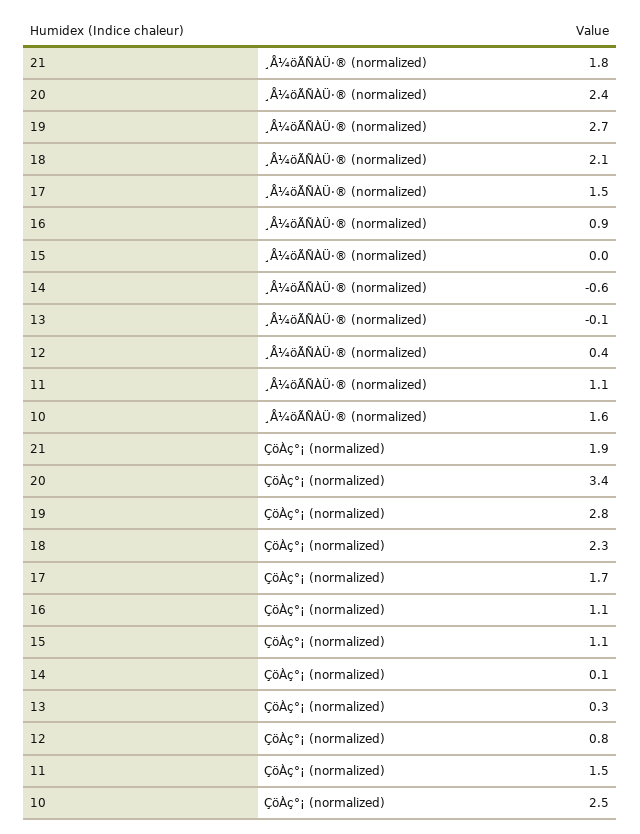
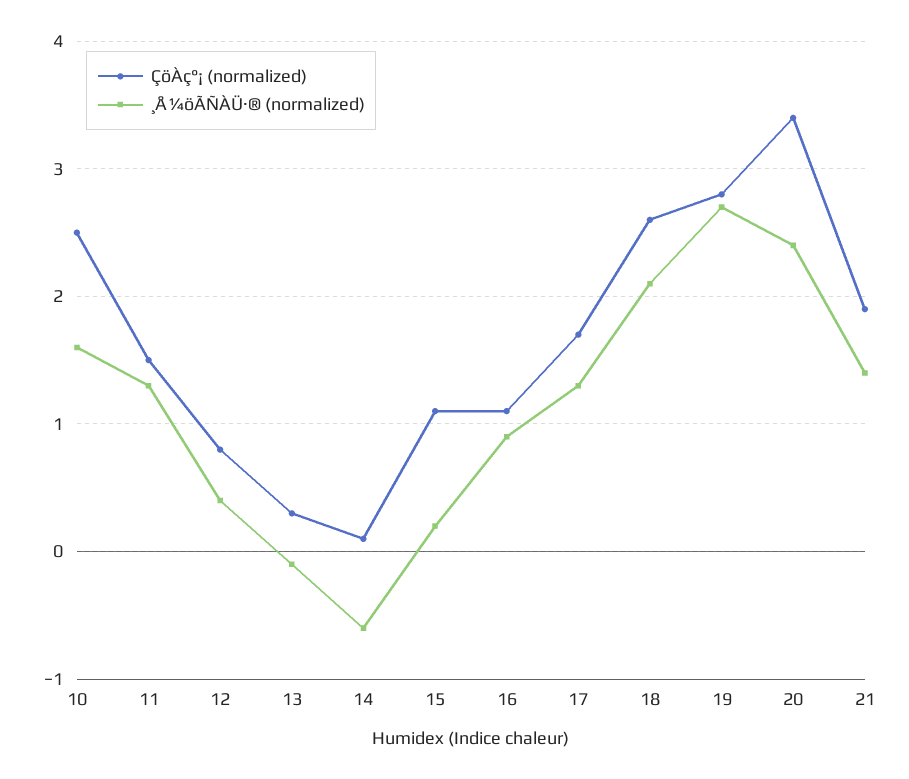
¸Å¼öÃÑÀÜ·® (normalized), 21: 1.8 -> 1.4
¸Å¼öÃÑÀÜ·® (normalized), 17: 1.5 -> 1.3
¸Å¼öÃÑÀÜ·® (normalized), 15: 0 -> 0.2
¸Å¼öÃÑÀÜ·® (normalized), 11: 1.1 -> 1.3
ÇöÀç°¡ (normalized), 18: 2.3 -> 2.6

